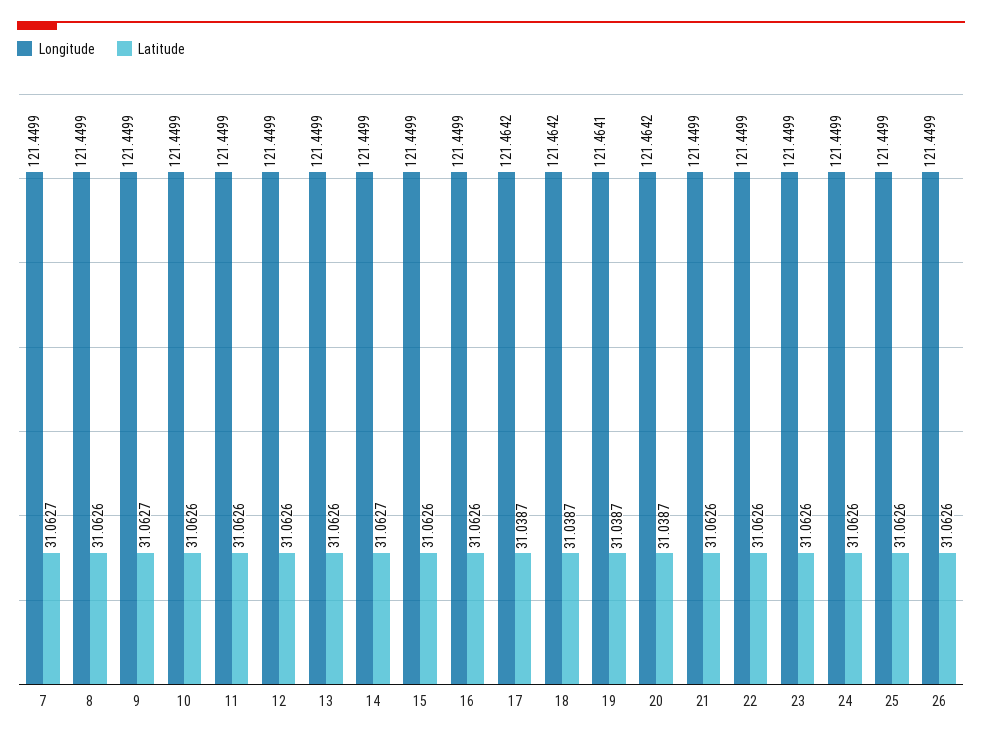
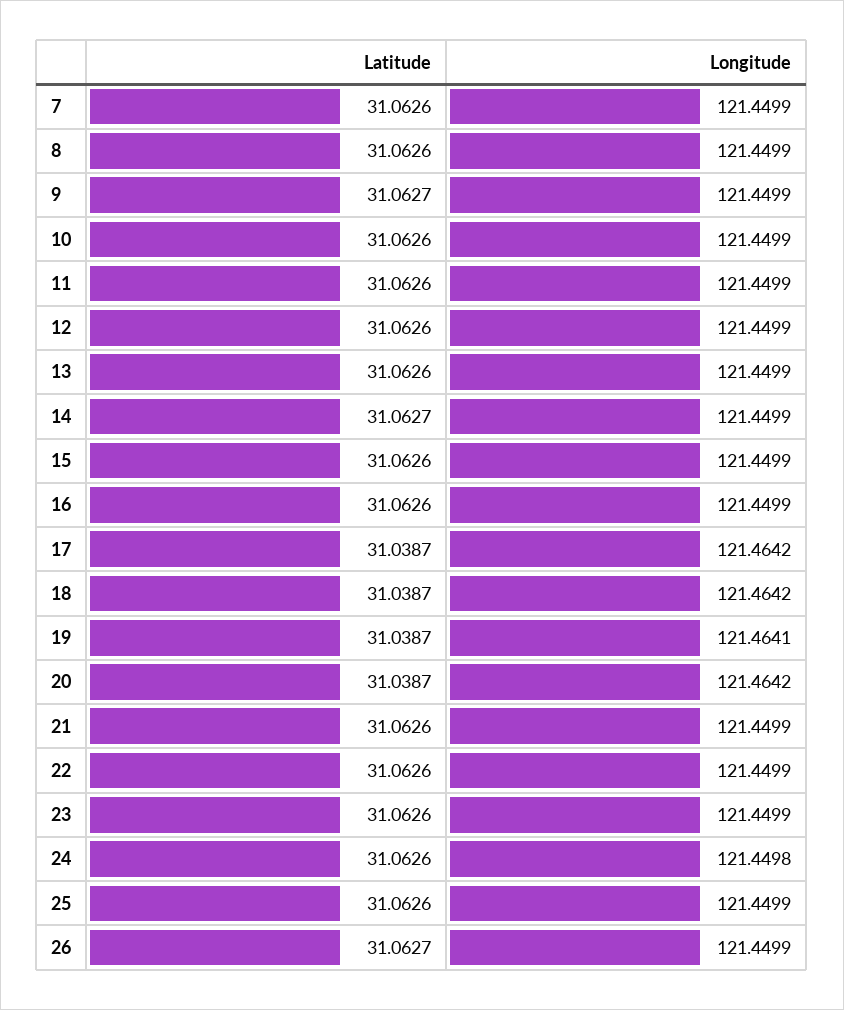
Latitude, 7: 31.0627 -> 31.0626
Longitude, 24: 121.4499 -> 121.4498
Latitude, 26: 31.0626 -> 31.0627

